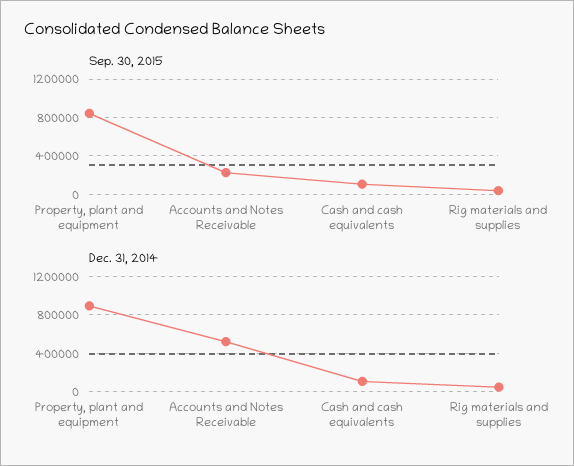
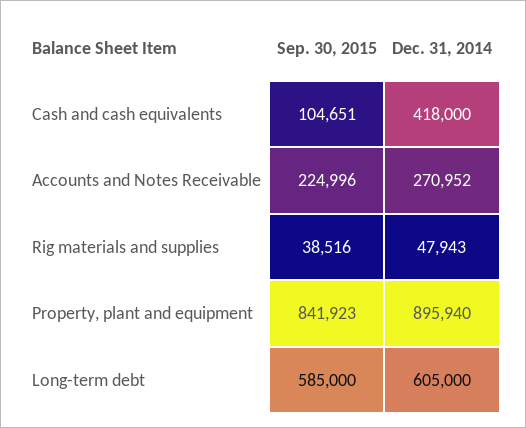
Dec. 31, 2014, Accounts and Notes Receivable: 500000 -> 270952
Dec. 31, 2014, Cash and cash equivalents: 100000 -> 418000
Sep. 30, 2015, Long-term debt: none -> 585000
Dec. 31, 2014, Long-term debt: none -> 605000

